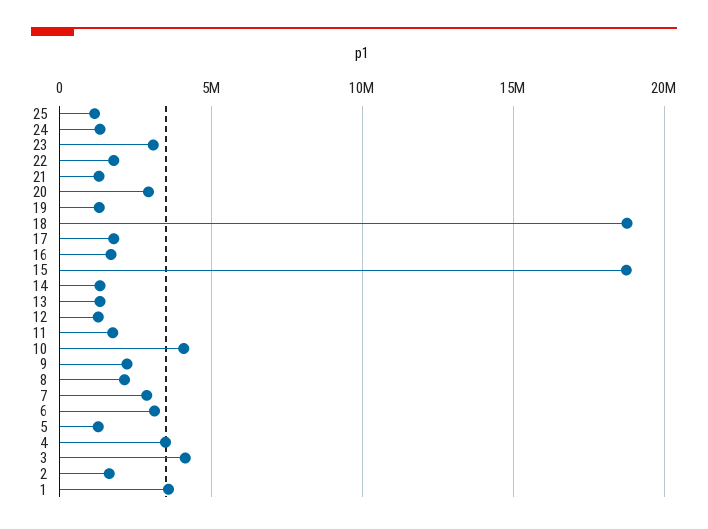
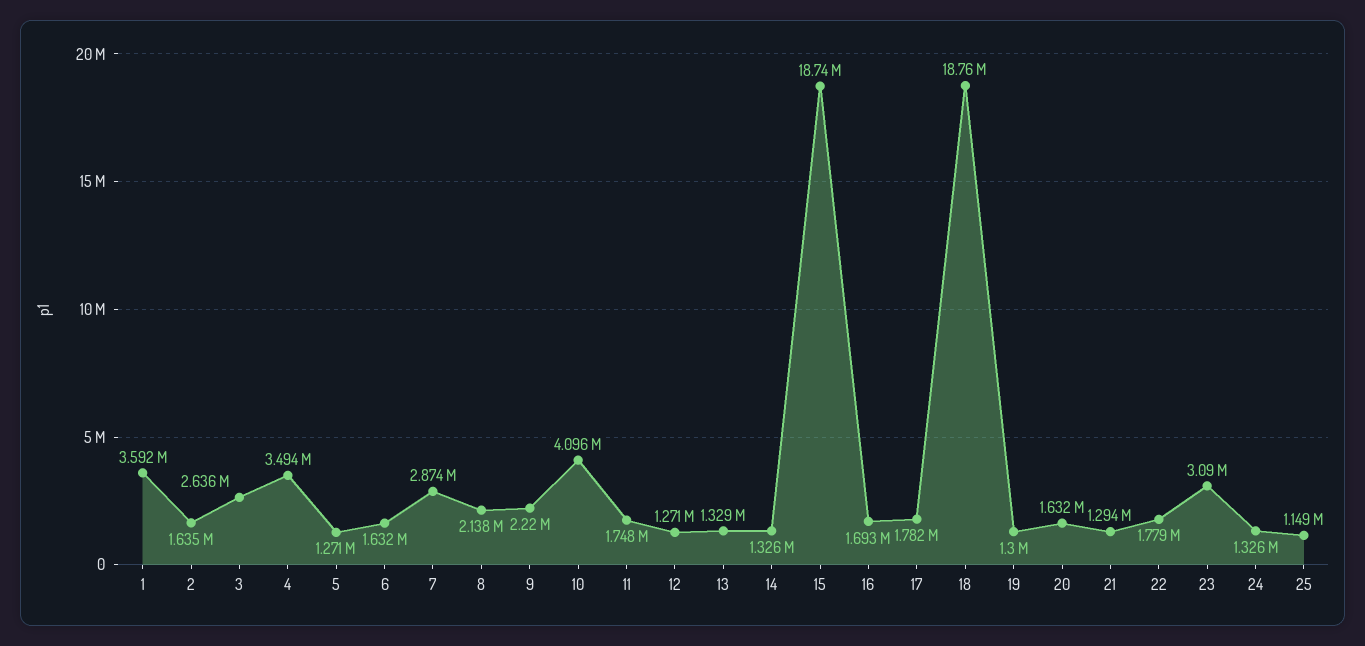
20: 3000000 -> 1632000
6: 3000000 -> 1632000
3: 4000000 -> 2636000

